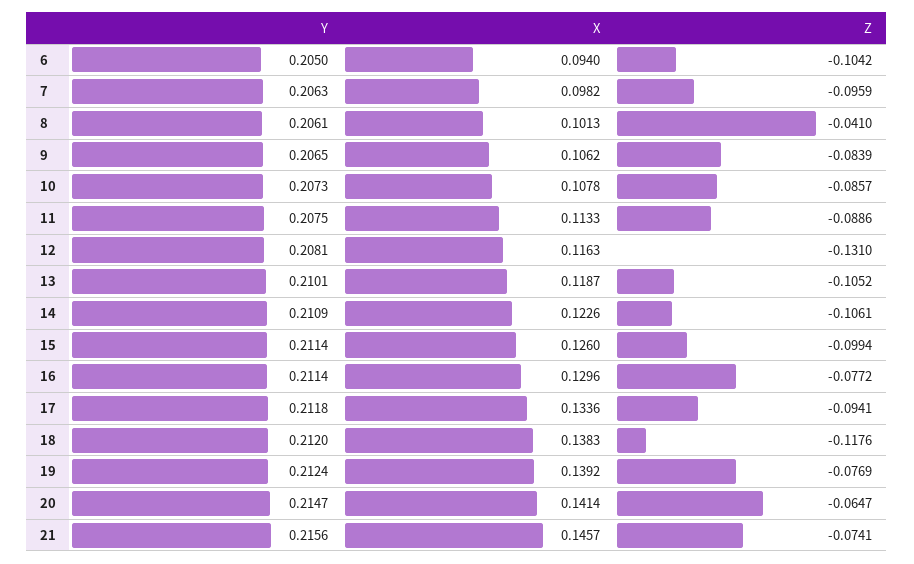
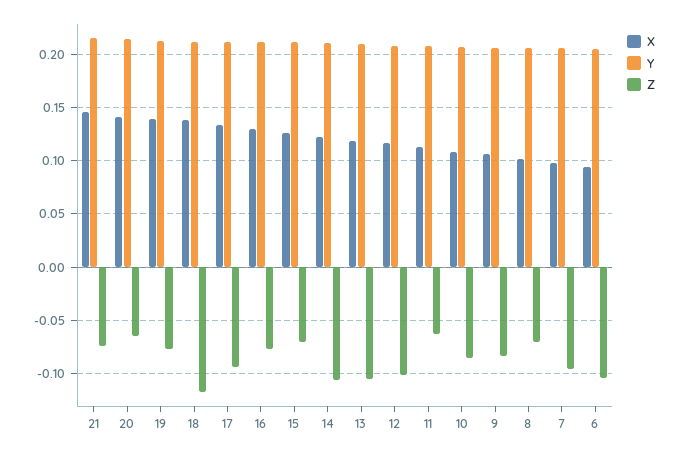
Z, 8: -0.041 -> -0.07
Z, 11: -0.0886 -> -0.06
Z, 12: -0.131 -> -0.1
Z, 15: -0.0994 -> -0.07

